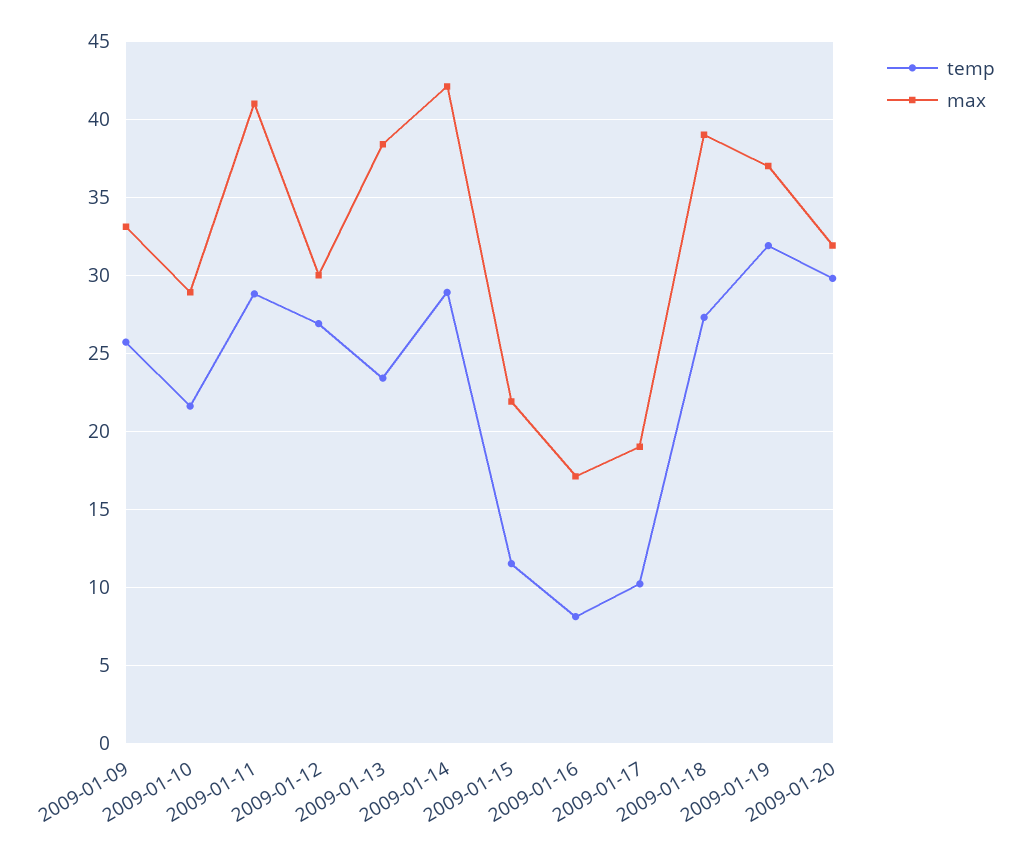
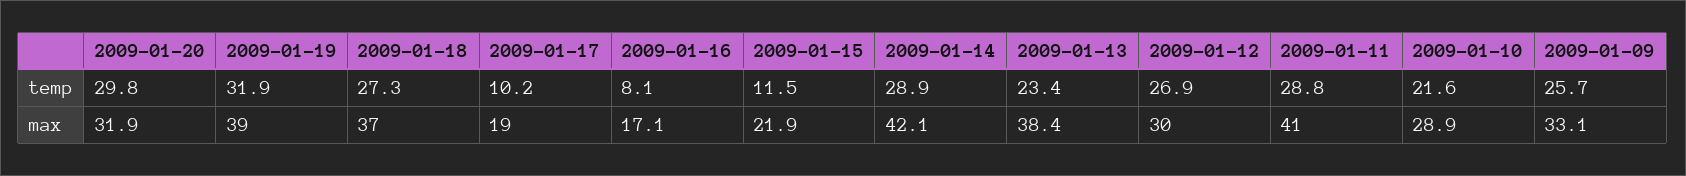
max, 2009-01-18: 39 -> 37
max, 2009-01-19: 37 -> 39

